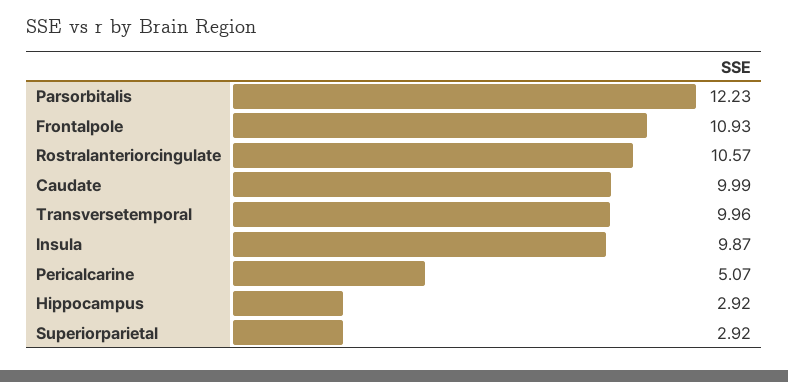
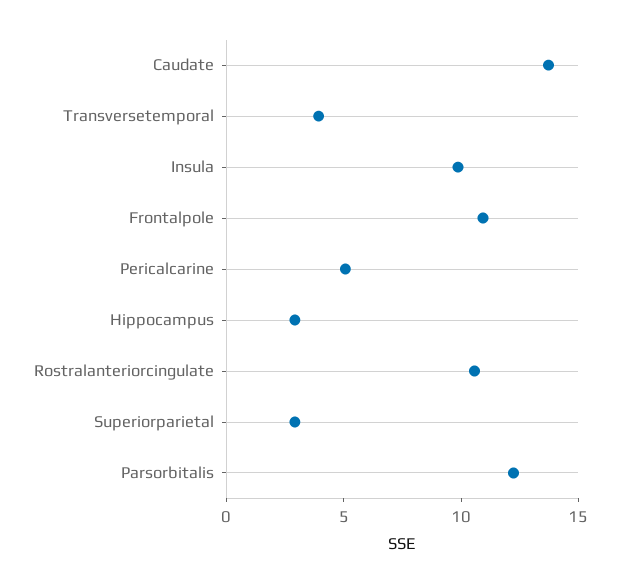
Caudate: 9.99 -> 14
Transversetemporal: 9.96 -> 4

